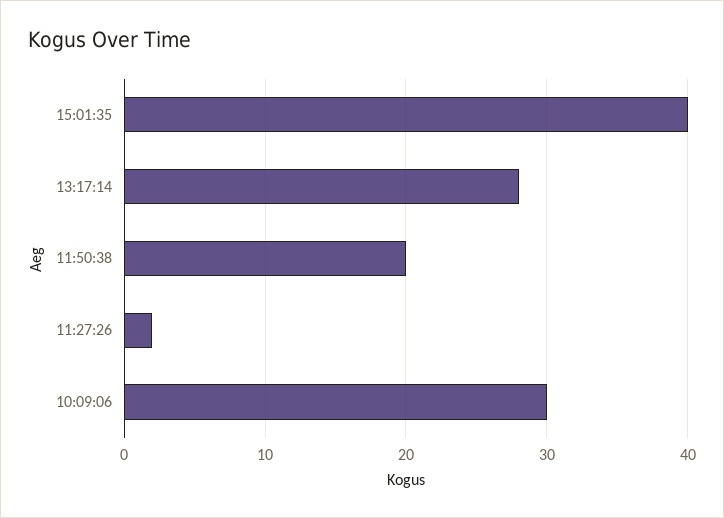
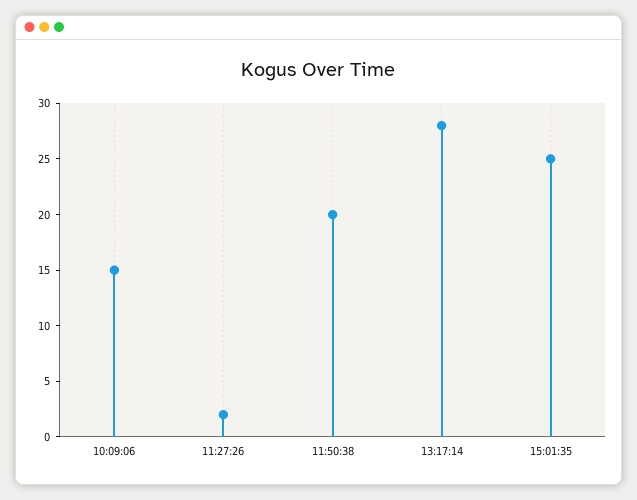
15:01:35: 40 -> 25
10:09:06: 30 -> 15

